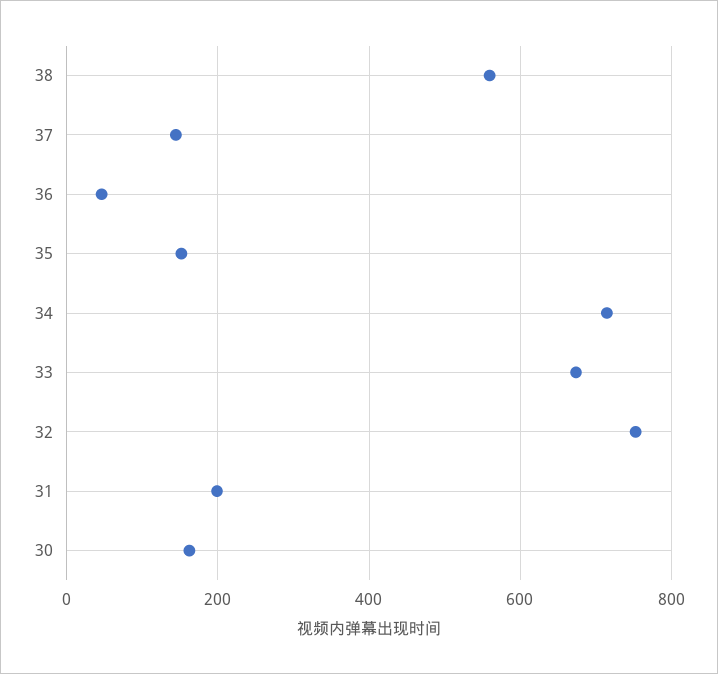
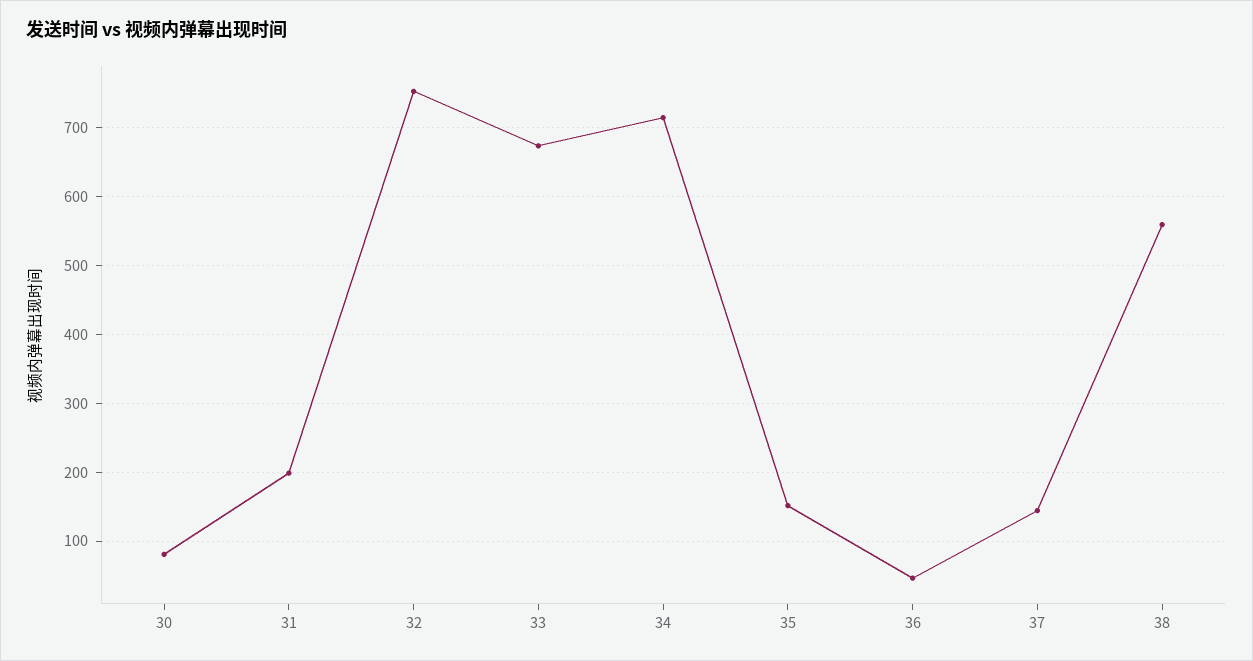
30: 160 -> 80

